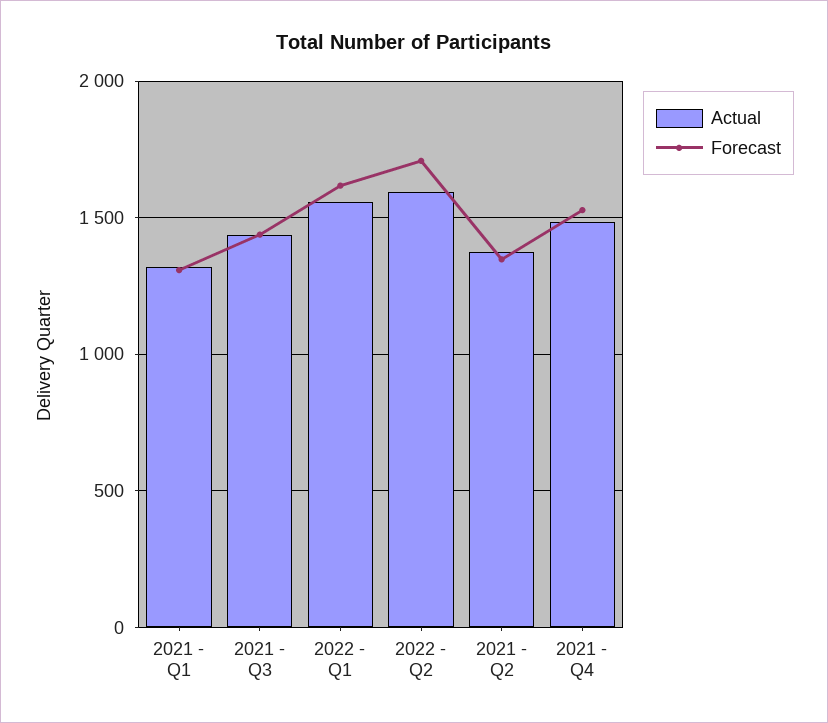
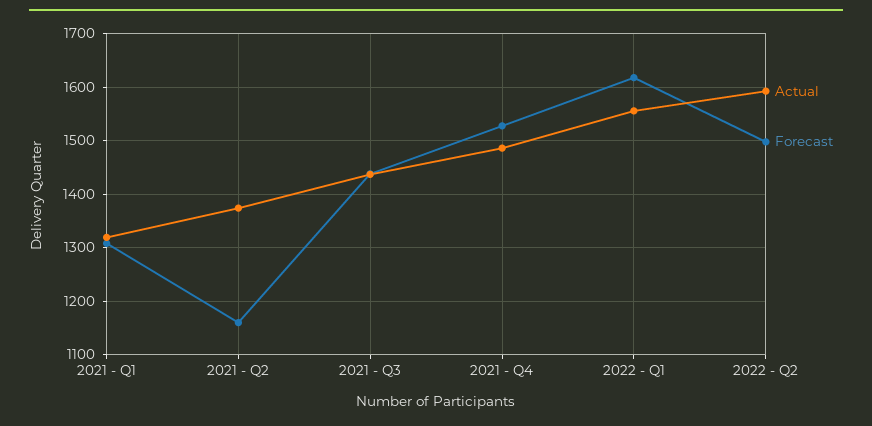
Forecast, 2022 - Q2: 1700 -> 1500
Forecast, 2021 - Q2: 1350 -> 1160

